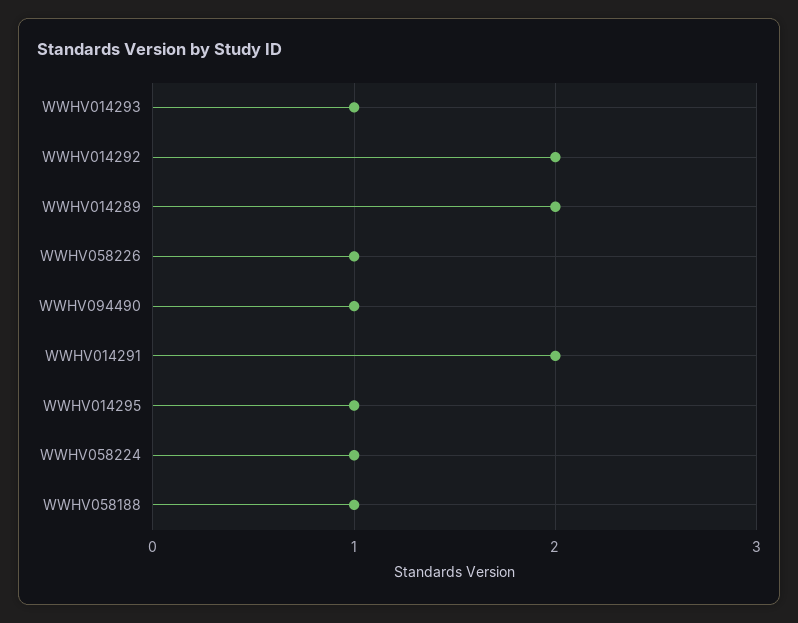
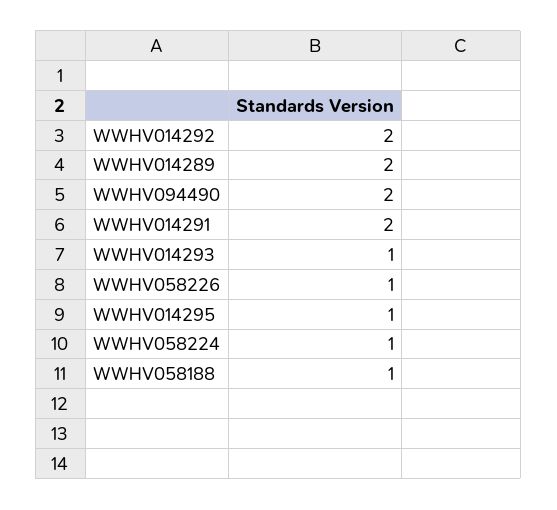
WWHV094490: 1 -> 2

